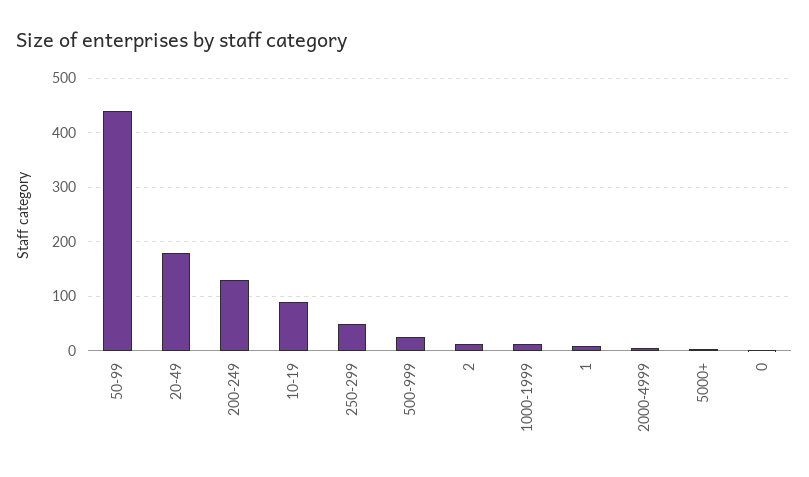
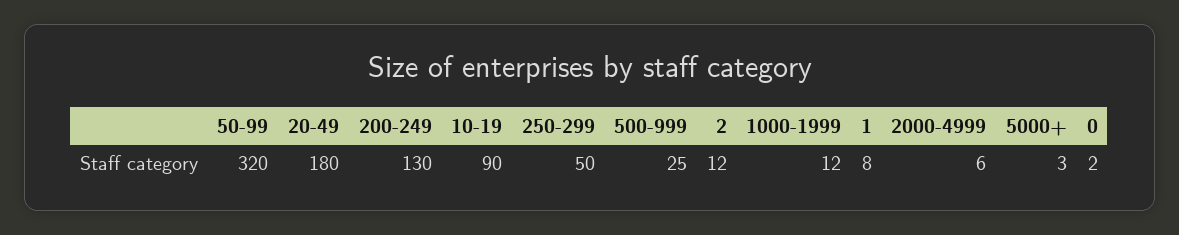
50-99: 440 -> 320

